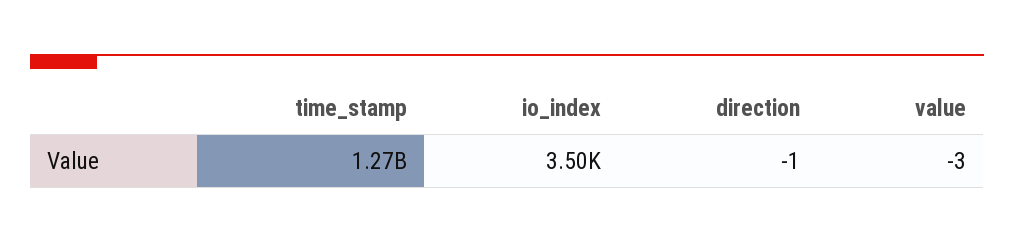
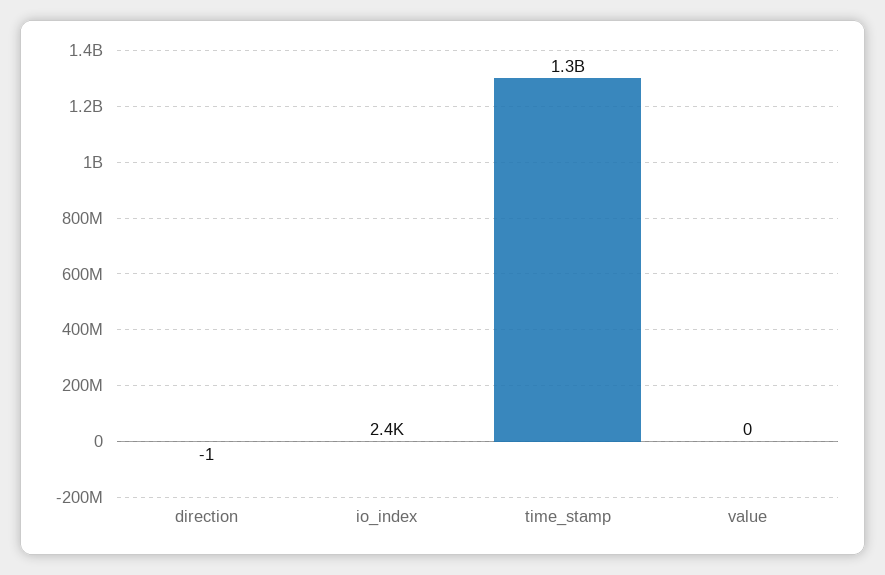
io_index: 3500 -> 2400
value: -3 -> 0

